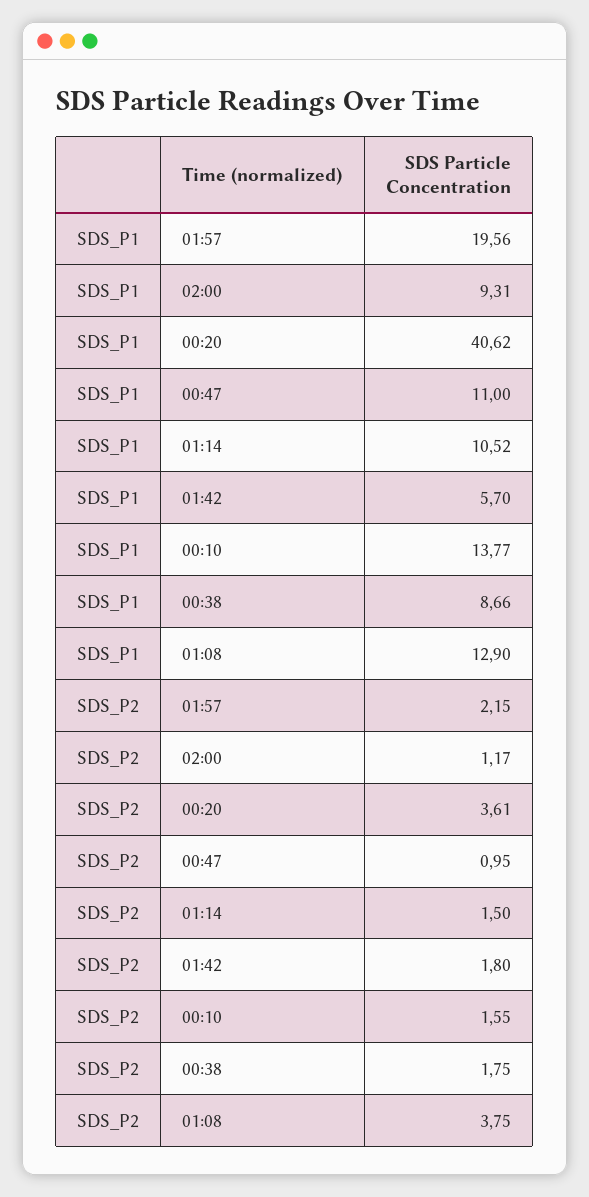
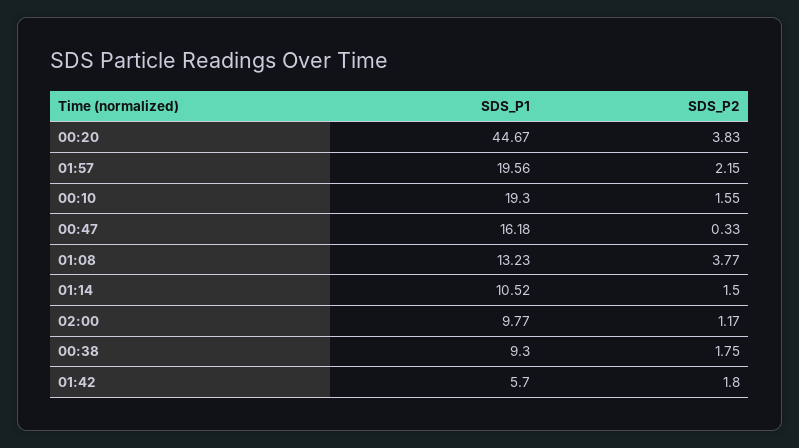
SDS_P1, 02:00: 9.31 -> 9.77
SDS_P1, 00:20: 40.62 -> 44.67
SDS_P1, 00:47: 11 -> 16.18
SDS_P1, 00:10: 13.77 -> 19.3
SDS_P1, 00:38: 8.66 -> 9.3
SDS_P1, 01:08: 12.9 -> 13.23
SDS_P2, 00:20: 3.61 -> 3.83
SDS_P2, 00:47: 0.95 -> 0.33
SDS_P2, 01:08: 3.75 -> 3.77

